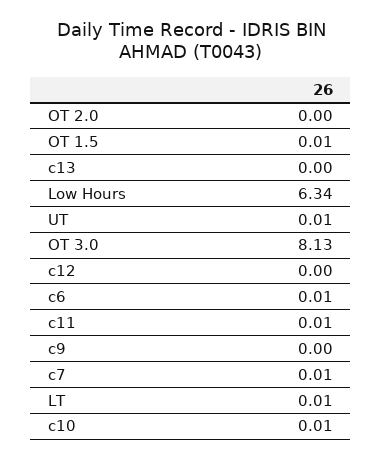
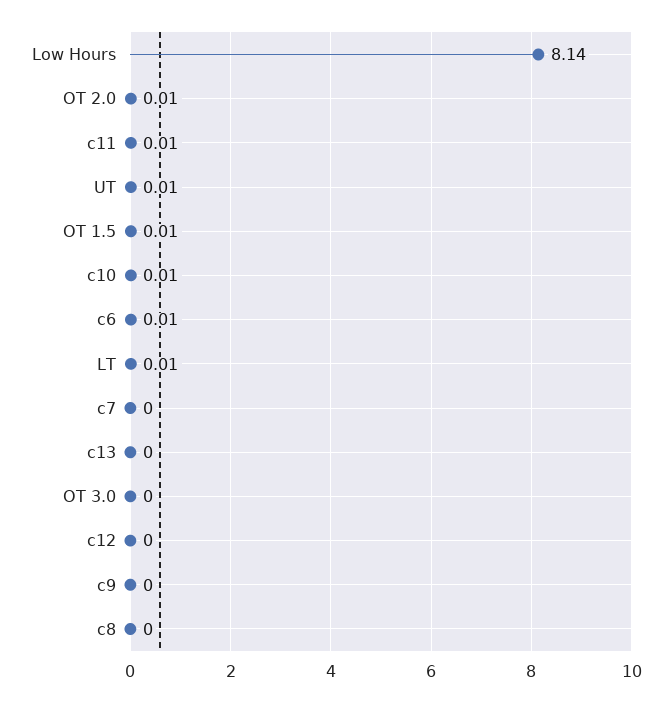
OT 2.0: 0 -> 0.01
Low Hours: 6.34 -> 8.14
OT 3.0: 8.13 -> 0
c7: 0.01 -> 0
c8: none -> 0

